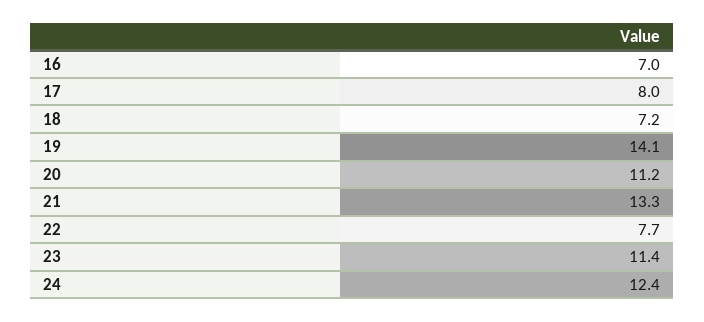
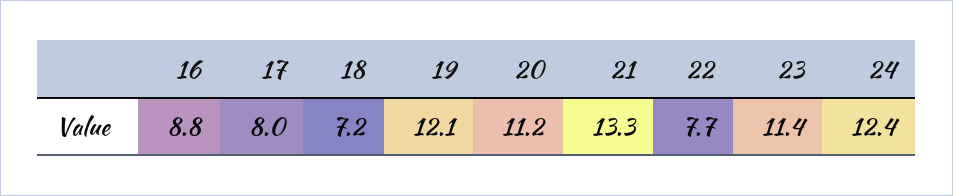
16: 7 -> 8.8
19: 14.1 -> 12.1

